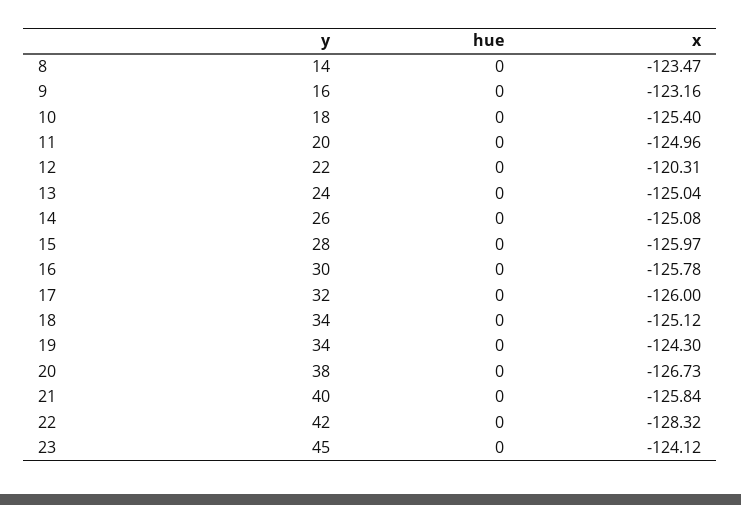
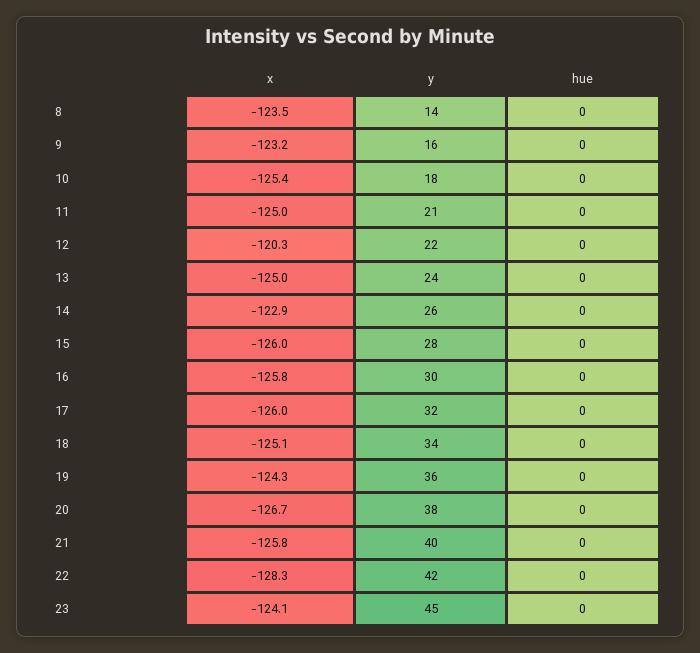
y, 11: 20 -> 21
x, 14: -125.08 -> -122.9
y, 19: 34 -> 36

